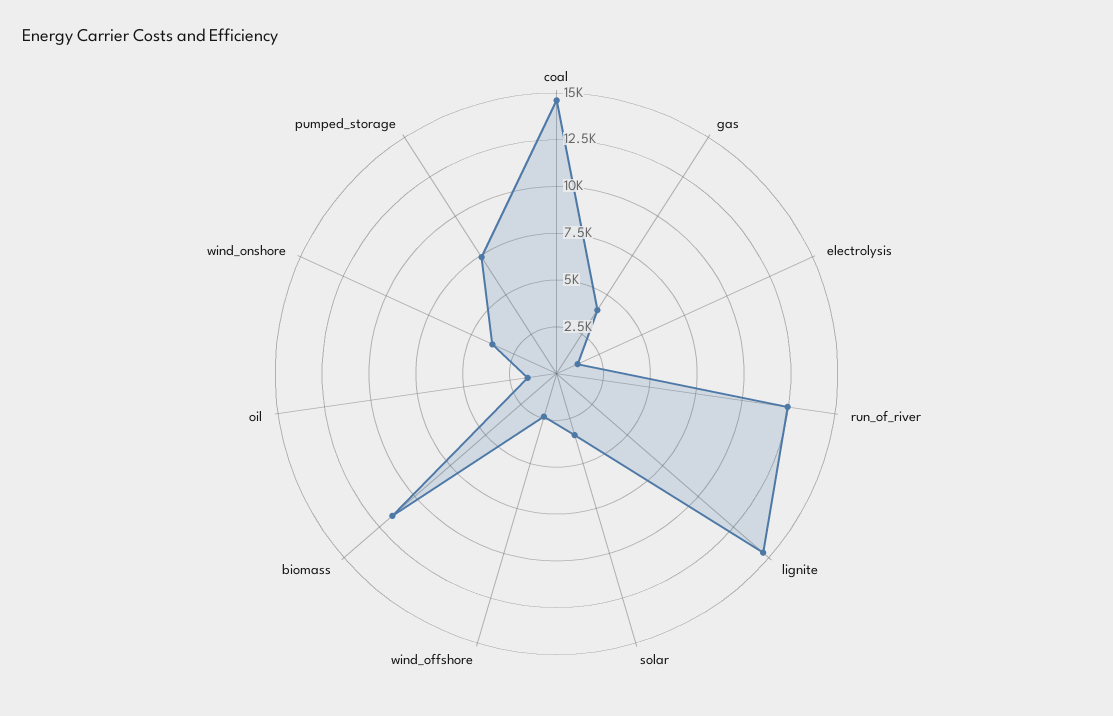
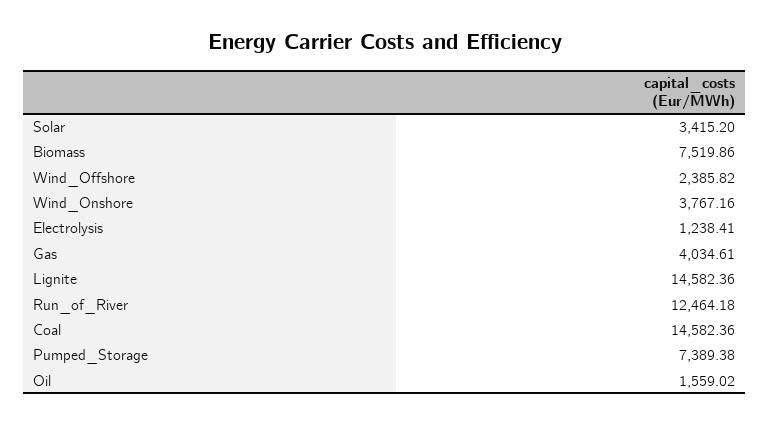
biomass: 11500 -> 7519.86

